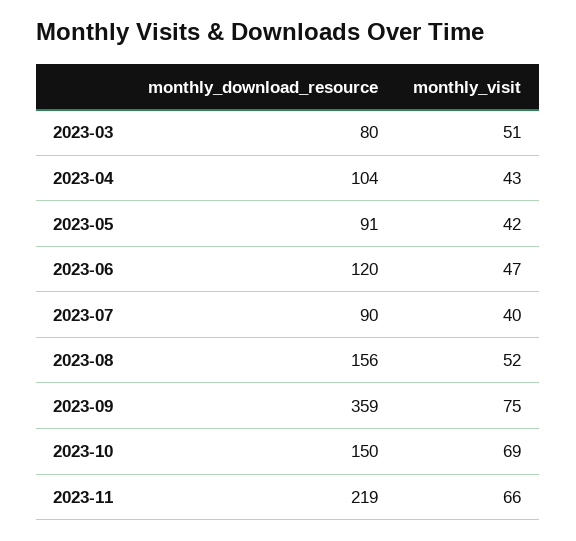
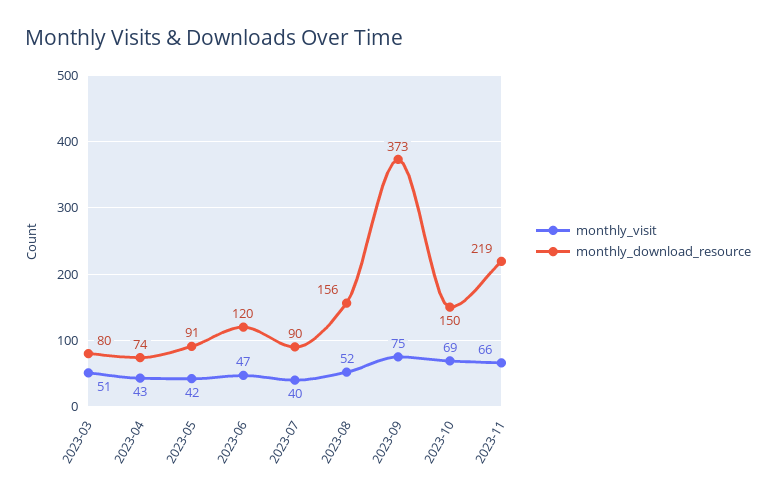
monthly_download_resource, 2023-04: 104 -> 74
monthly_download_resource, 2023-09: 359 -> 373

